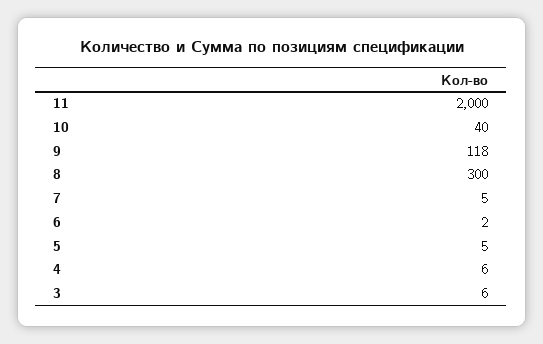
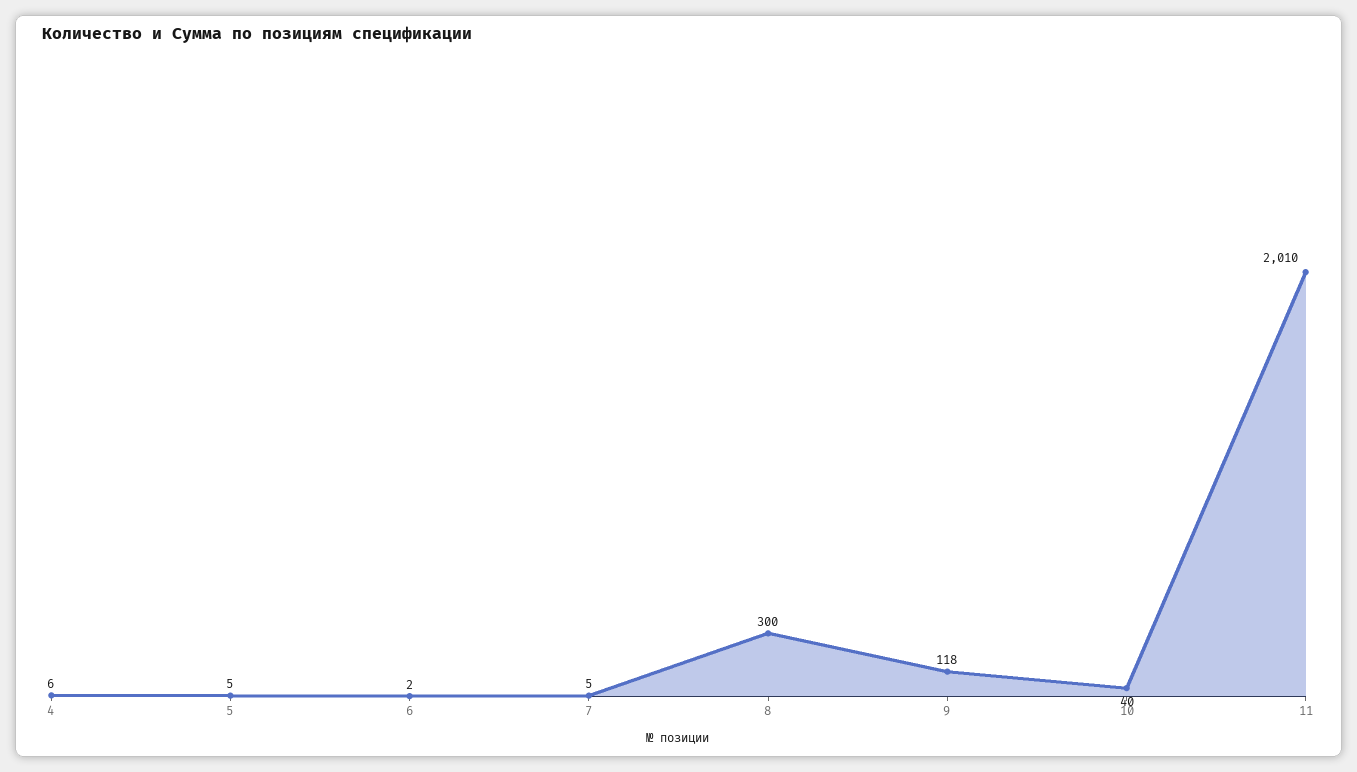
11: 2000 -> 2010
3: 6 -> none

